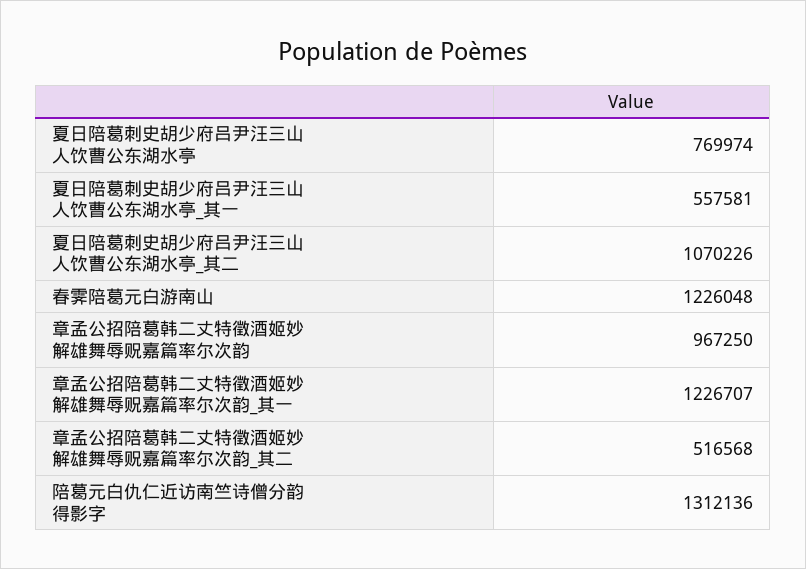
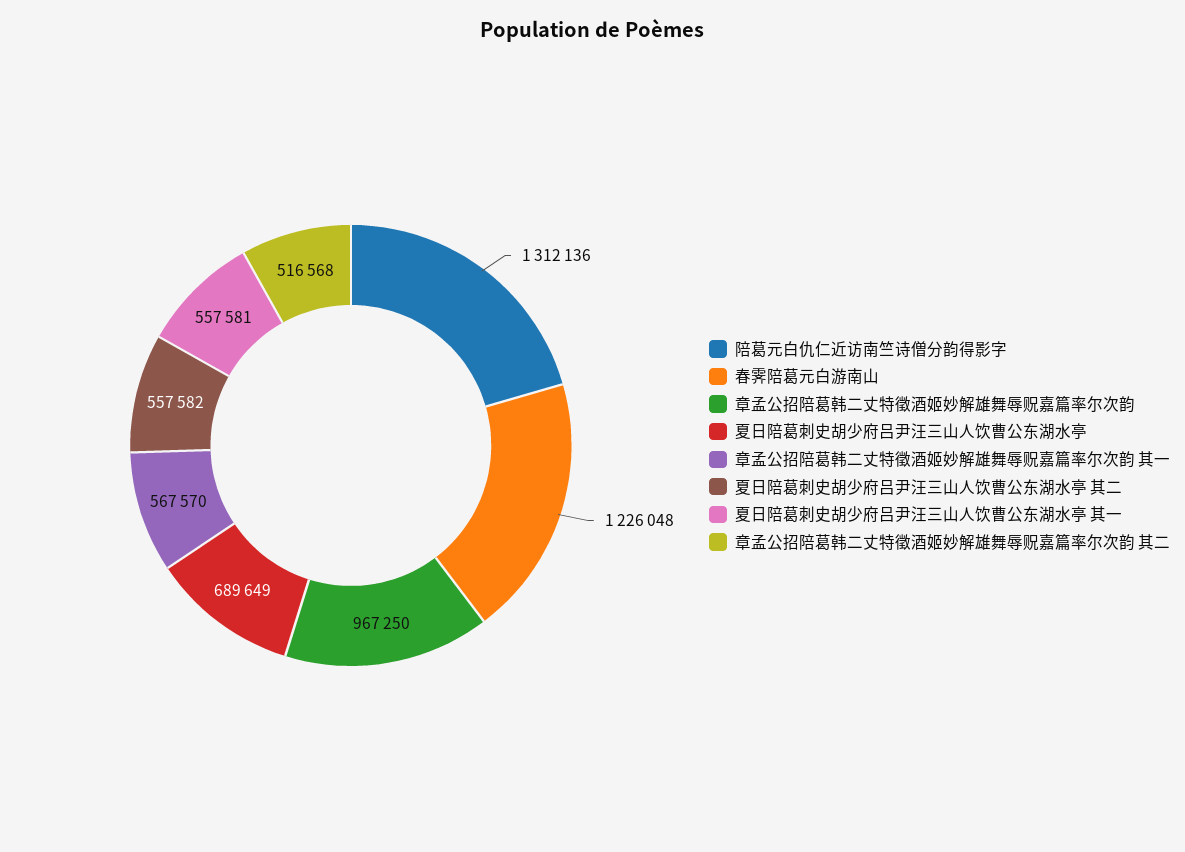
夏日陪葛刺史胡少府吕尹汪三山人饮曹公东湖水亭: 769974 -> 689649
夏日陪葛刺史胡少府吕尹汪三山人饮曹公东湖水亭_其二: 1070226 -> 557582
章孟公招陪葛韩二丈特徵酒姬妙解雄舞辱贶嘉篇率尔次韵_其一: 1226707 -> 567570

